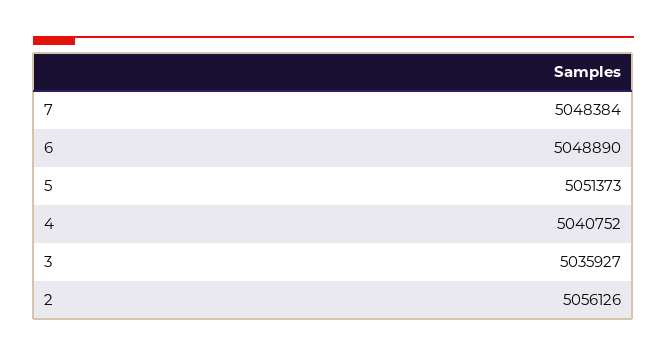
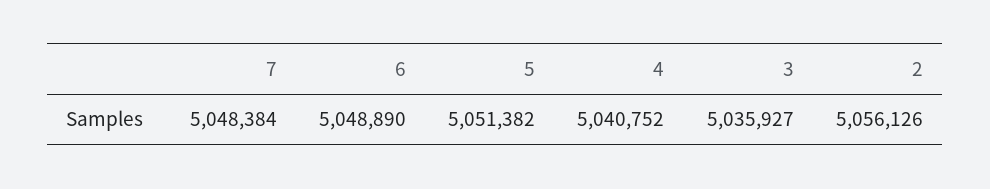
5: 5051373 -> 5051382

